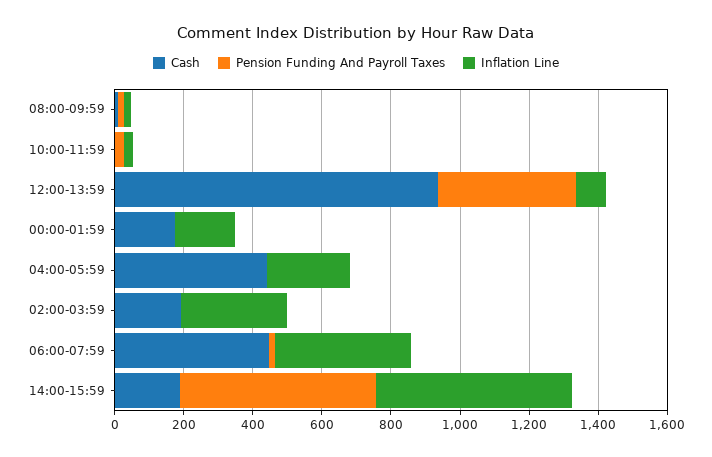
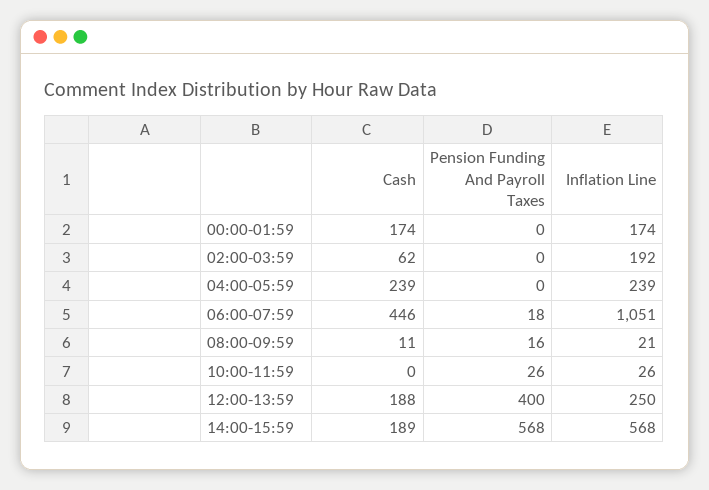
Cash, 12:00-13:59: 950 -> 188
Inflation Line, 12:00-13:59: 100 -> 250
Cash, 04:00-05:59: 450 -> 239
Cash, 02:00-03:59: 200 -> 62
Inflation Line, 02:00-03:59: 300 -> 192
Inflation Line, 06:00-07:59: 400 -> 1051

